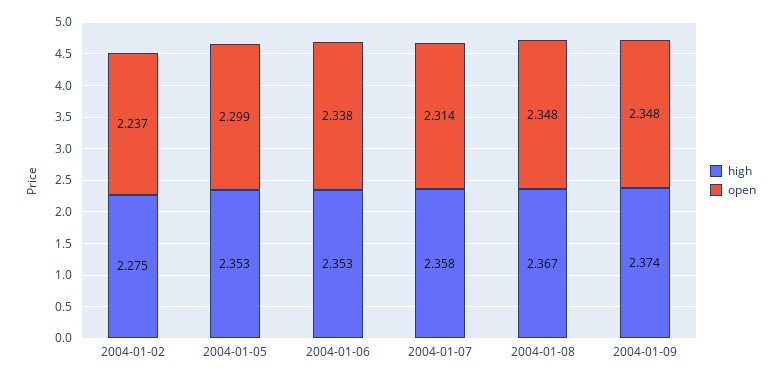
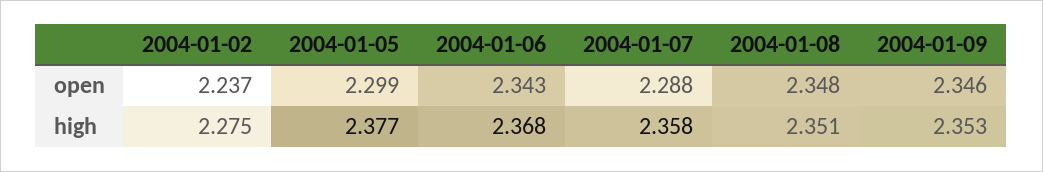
high, 2004-01-05: 2.353 -> 2.377
high, 2004-01-06: 2.353 -> 2.368
open, 2004-01-06: 2.338 -> 2.343
open, 2004-01-07: 2.314 -> 2.288
high, 2004-01-08: 2.367 -> 2.351
high, 2004-01-09: 2.374 -> 2.353
open, 2004-01-09: 2.348 -> 2.346

